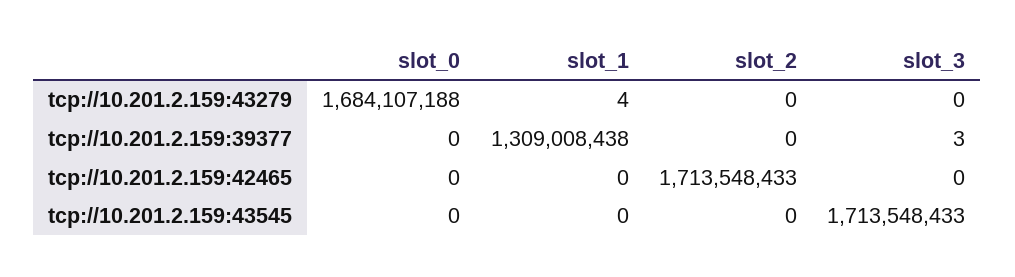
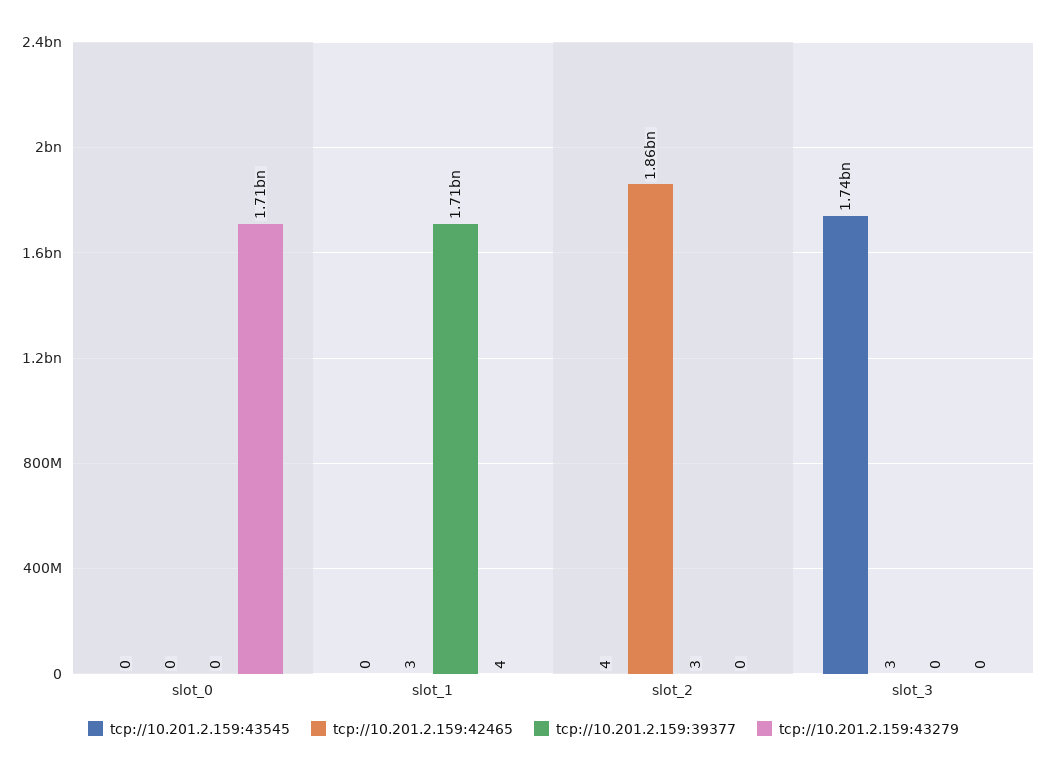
tcp://10.201.2.159:43279, slot_0: 1684107188 -> 1710000000
tcp://10.201.2.159:39377, slot_1: 1309008438 -> 1710000000
tcp://10.201.2.159:39377, slot_2: 0 -> 3
tcp://10.201.2.159:39377, slot_3: 3 -> 0
tcp://10.201.2.159:42465, slot_1: 0 -> 3
tcp://10.201.2.159:42465, slot_2: 1713548433 -> 1860000000
tcp://10.201.2.159:42465, slot_3: 0 -> 3
tcp://10.201.2.159:43545, slot_2: 0 -> 4
tcp://10.201.2.159:43545, slot_3: 1713548433 -> 1740000000

